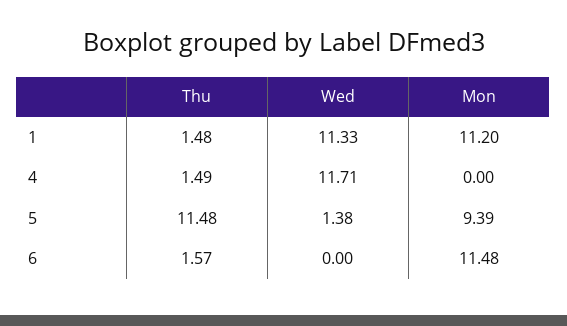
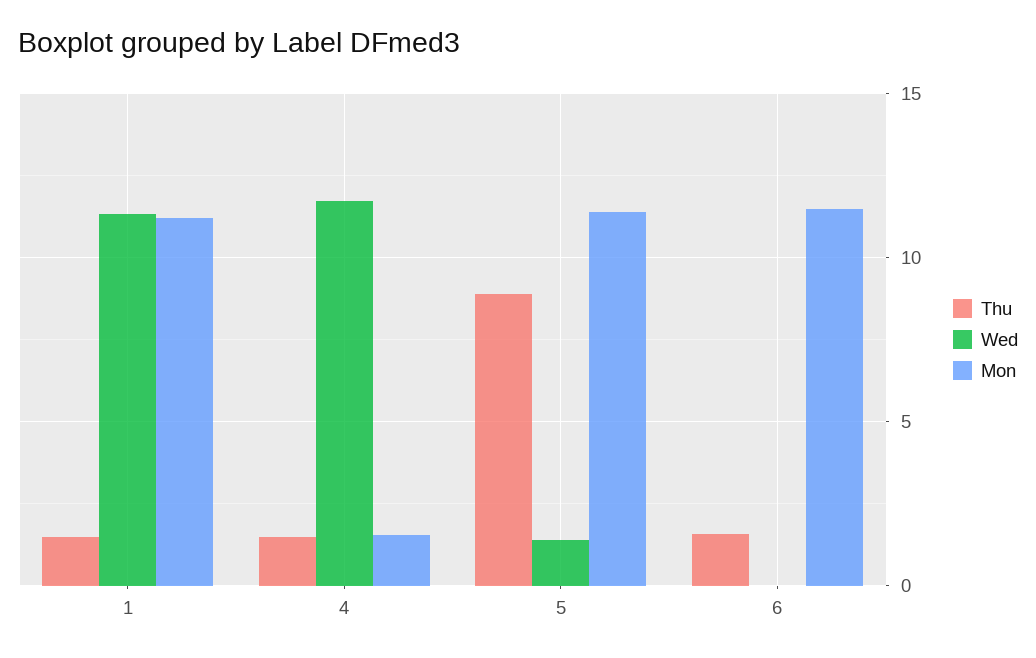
Mon, 4: 0 -> 1.5
Thu, 5: 11.48 -> 9
Mon, 5: 9.39 -> 11.5

